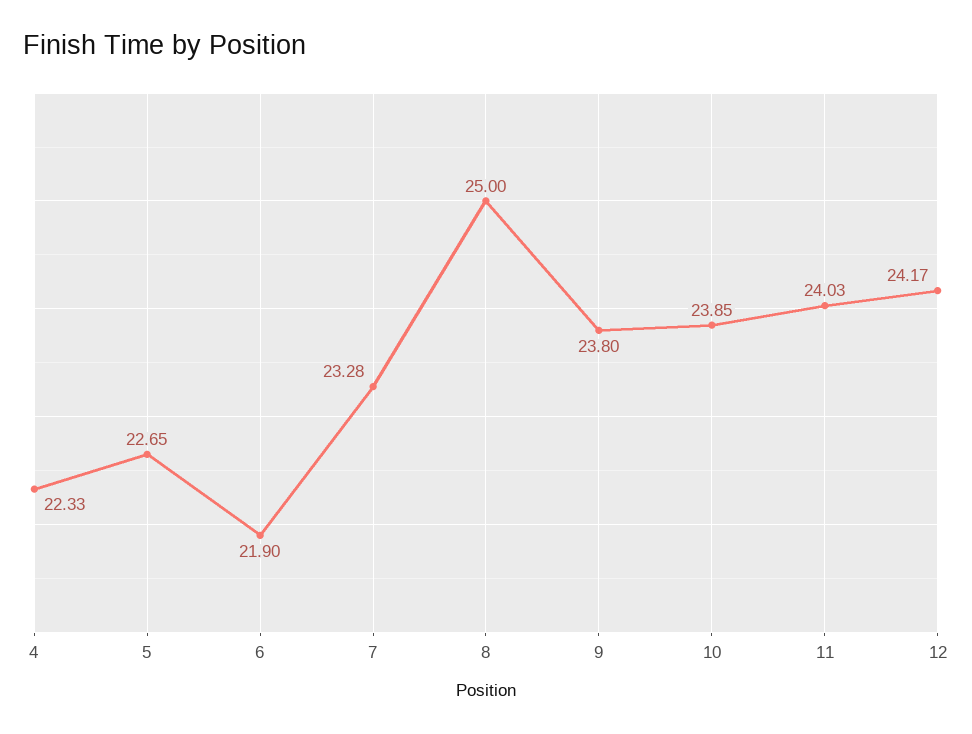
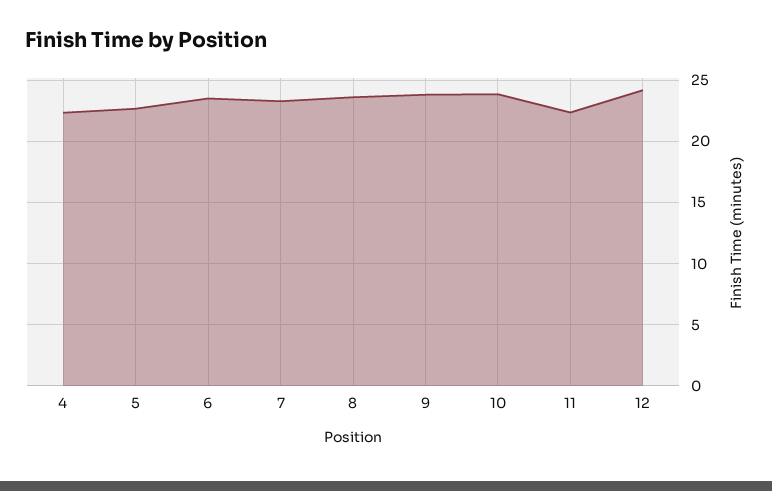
6: 21.9 -> 23.5
8: 25 -> 23.5
11: 24.03 -> 22.5

